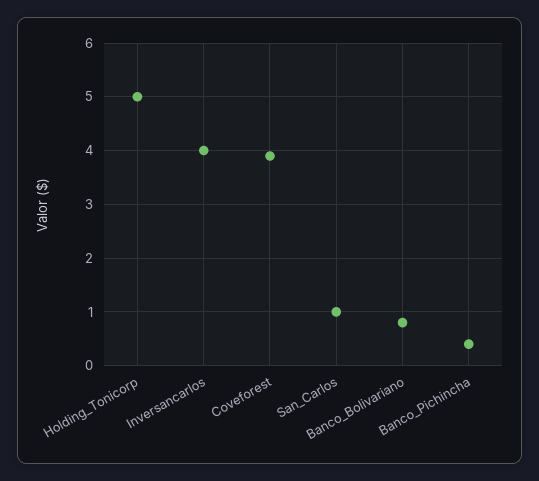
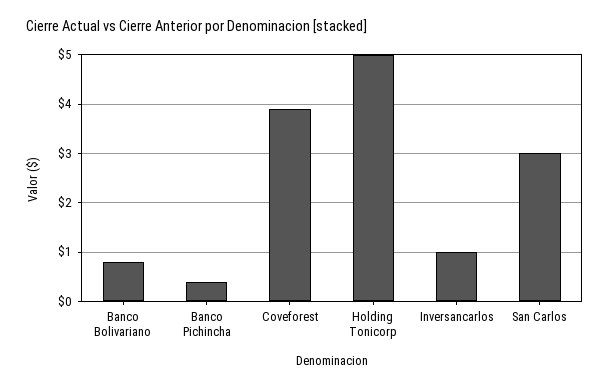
Inversancarlos: 4 -> 1
San_Carlos: 1 -> 3

